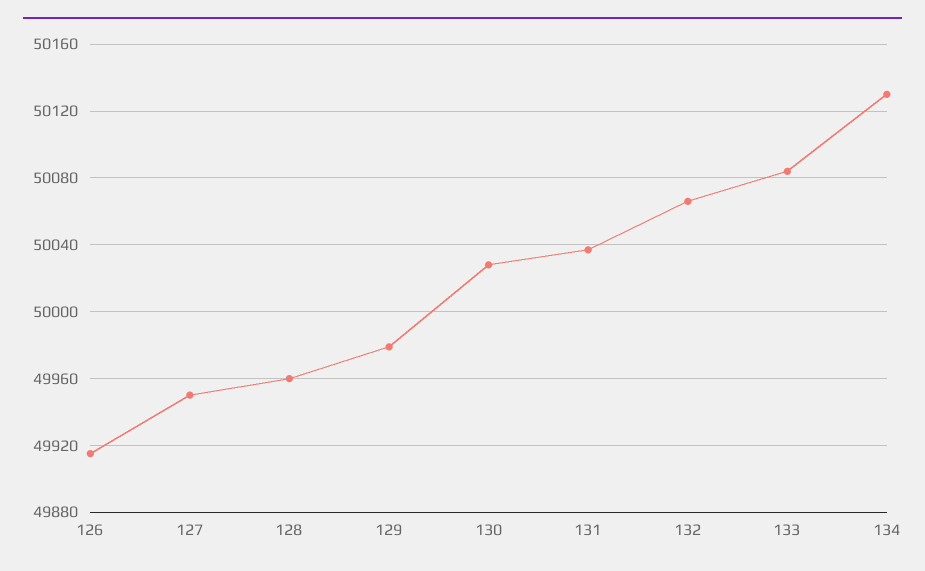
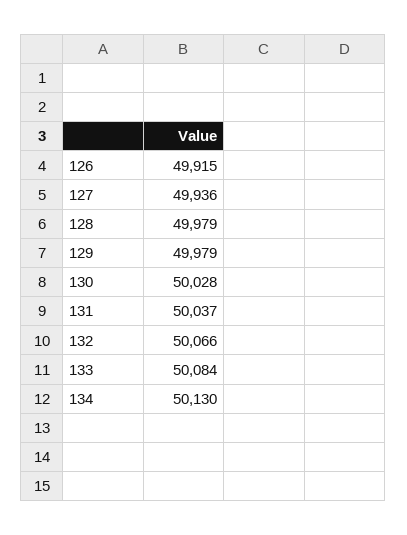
127: 49950 -> 49936
128: 49960 -> 49979

